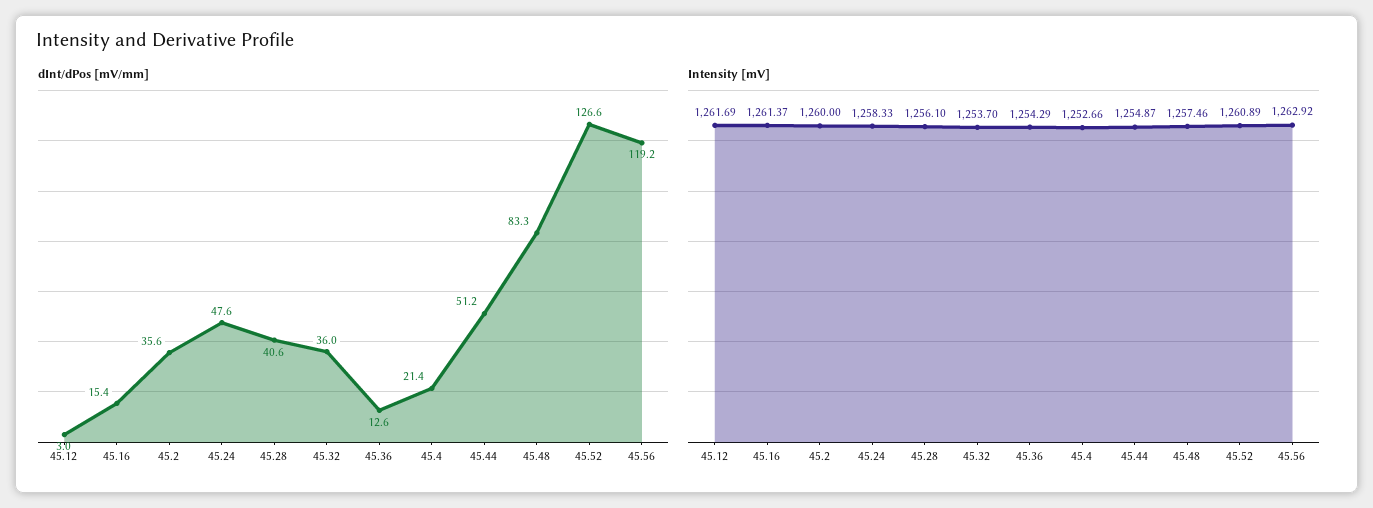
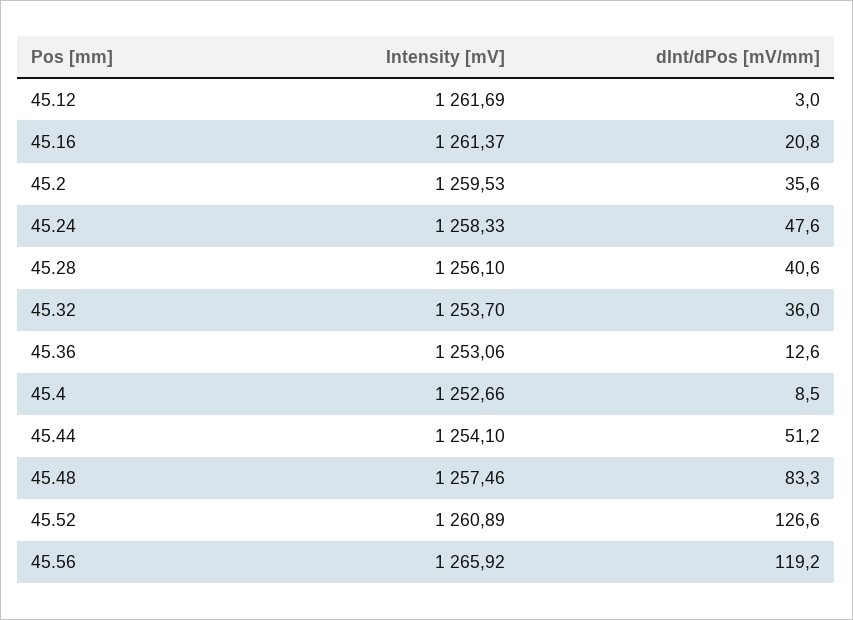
dInt/dPos [mV/mm], 45.16: 15.4 -> 20.8
dInt/dPos [mV/mm], 45.4: 21.4 -> 8.5
Intensity [mV], 45.2: 1260 -> 1259.53
Intensity [mV], 45.36: 1254.29 -> 1253.06
Intensity [mV], 45.44: 1254.87 -> 1254.1
Intensity [mV], 45.56: 1262.92 -> 1265.92

